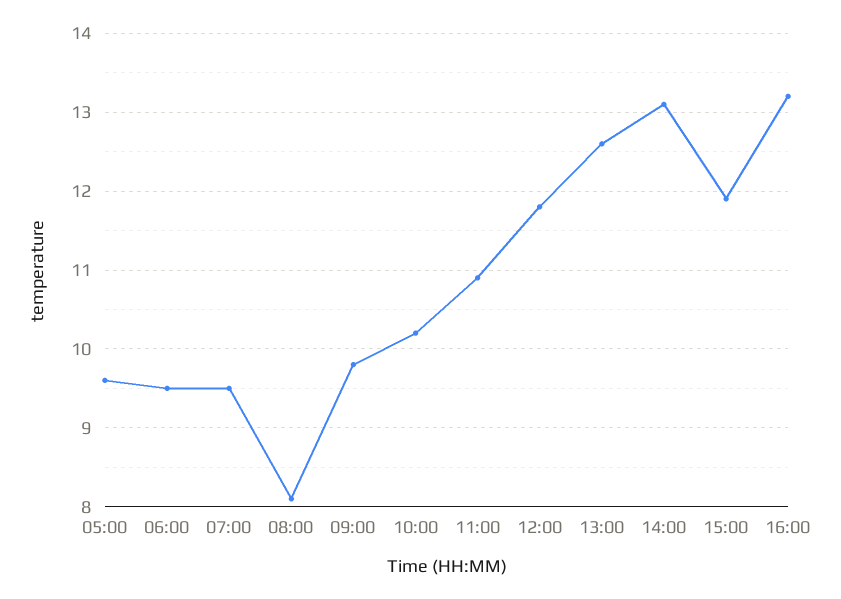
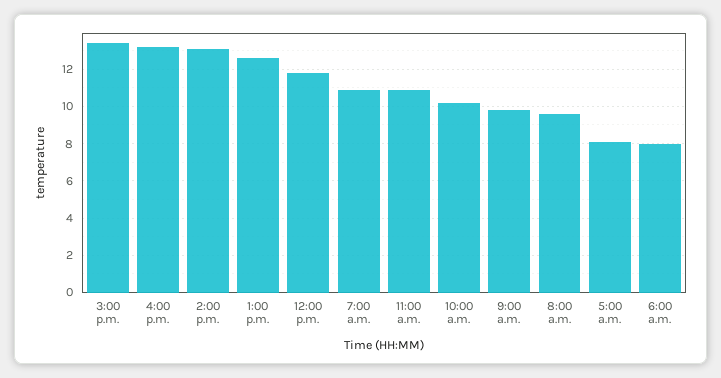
05:00: 9.6 -> 8
06:00: 9.5 -> 8
07:00: 9.5 -> 11
08:00: 8.1 -> 9.5
15:00: 11.9 -> 13.5

